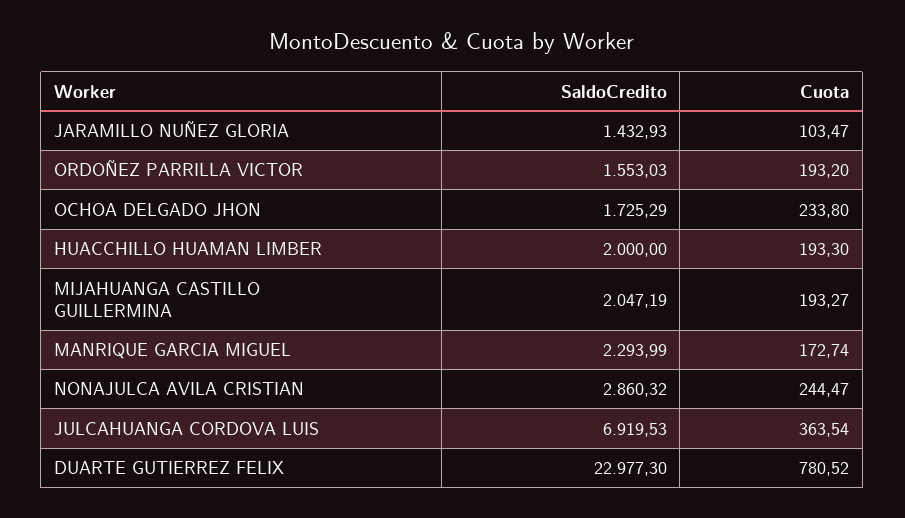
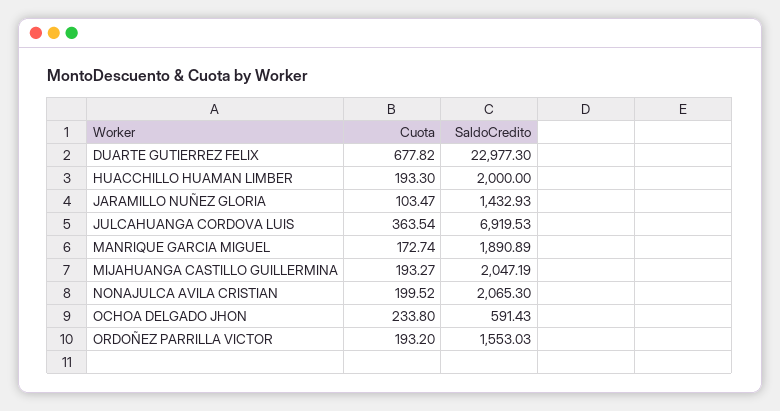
SaldoCredito, OCHOA DELGADO JHON: 1725.29 -> 591.43
SaldoCredito, MANRIQUE GARCIA MIGUEL: 2293.99 -> 1890.89
SaldoCredito, NONAJULCA AVILA CRISTIAN: 2860.32 -> 2065.3
Cuota, NONAJULCA AVILA CRISTIAN: 244.47 -> 199.52
Cuota, DUARTE GUTIERREZ FELIX: 780.52 -> 677.82

